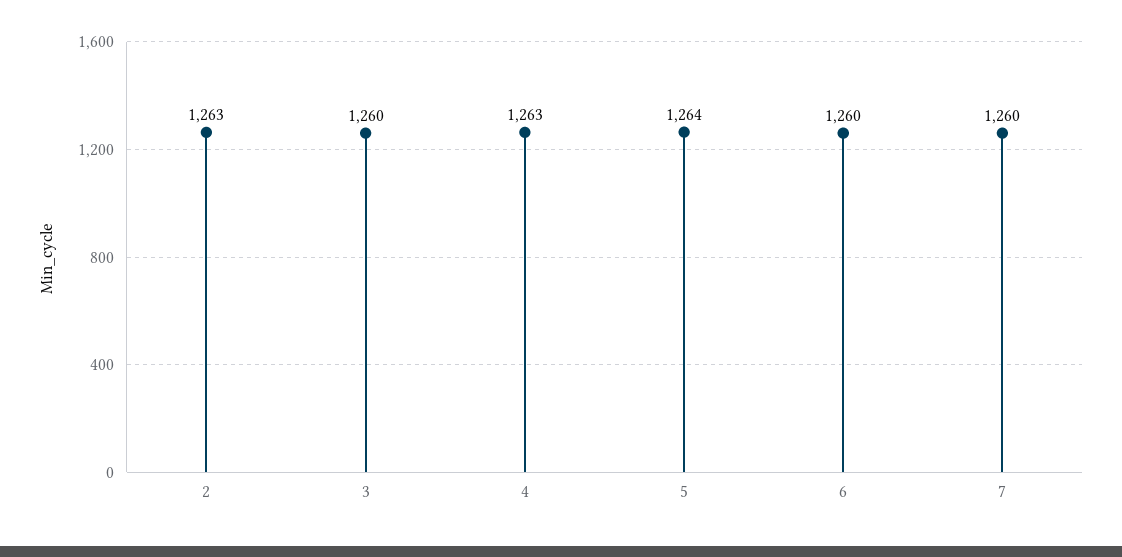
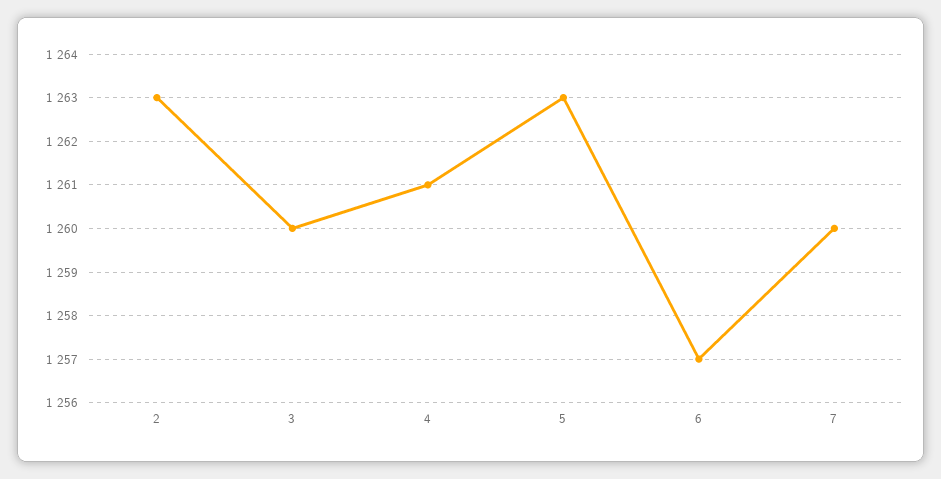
4: 1263 -> 1261
5: 1264 -> 1263
6: 1260 -> 1257

